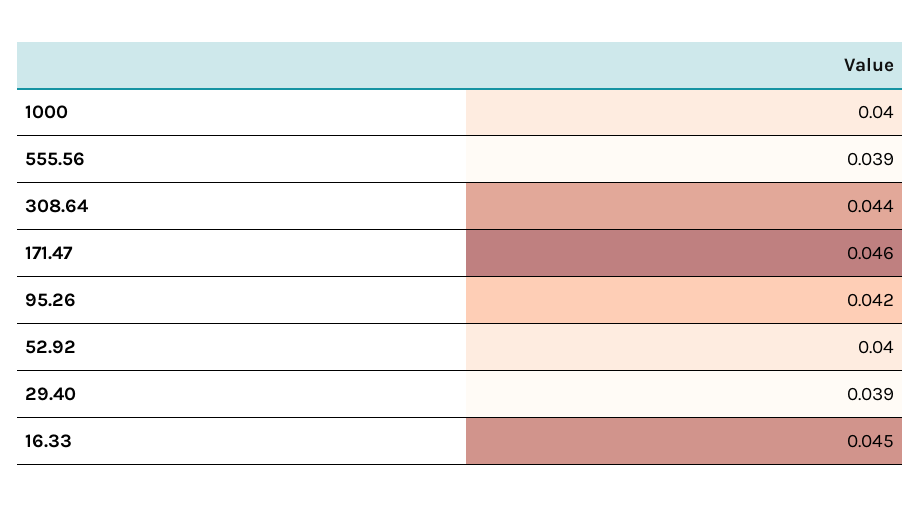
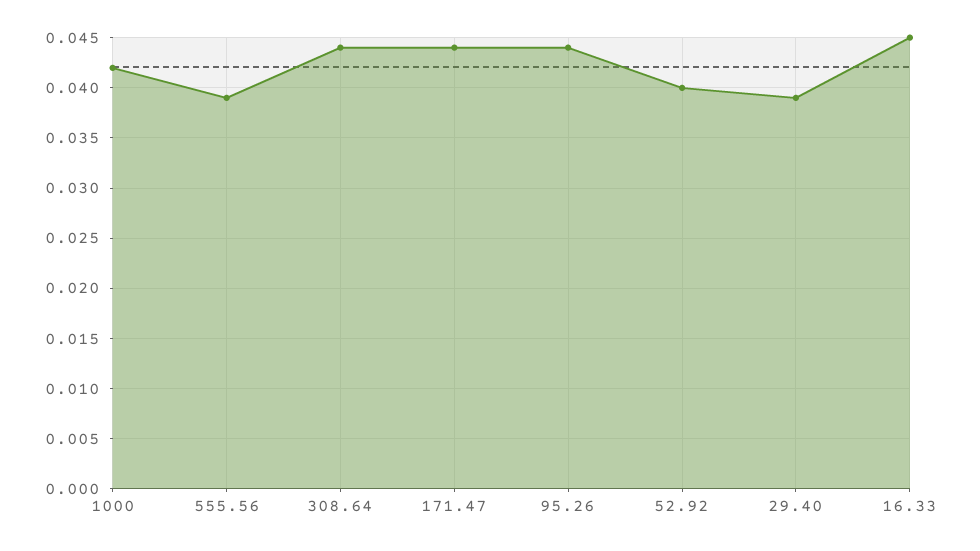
1000: 0.04 -> 0.042
171.47: 0.046 -> 0.044
95.26: 0.042 -> 0.044

